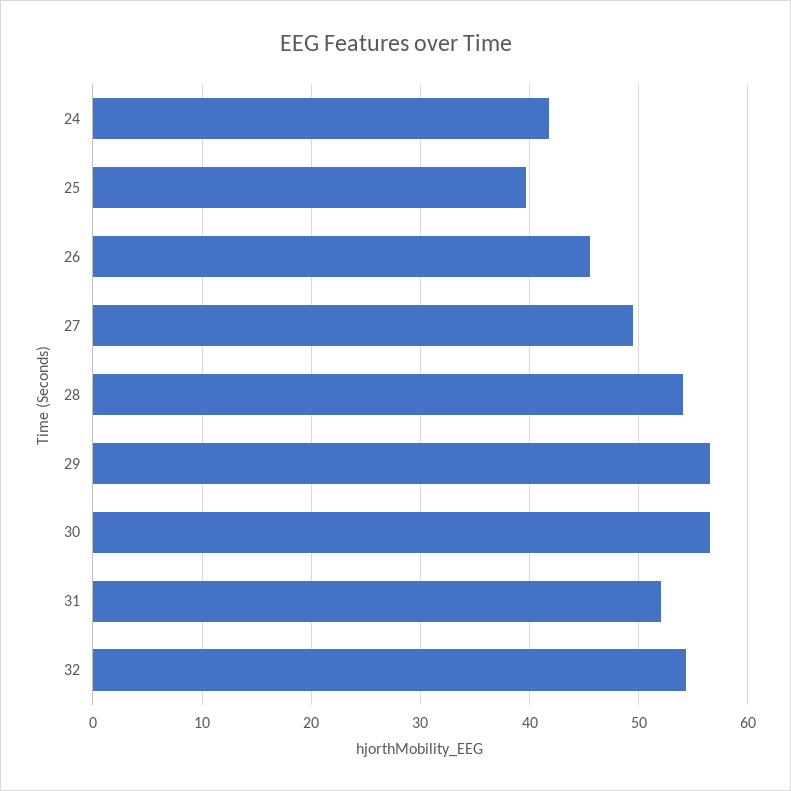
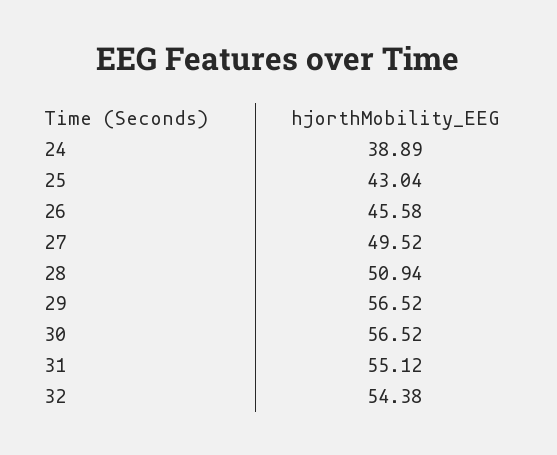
24: 42 -> 38.89
25: 40 -> 43.04
28: 54 -> 50.94
31: 52 -> 55.12

